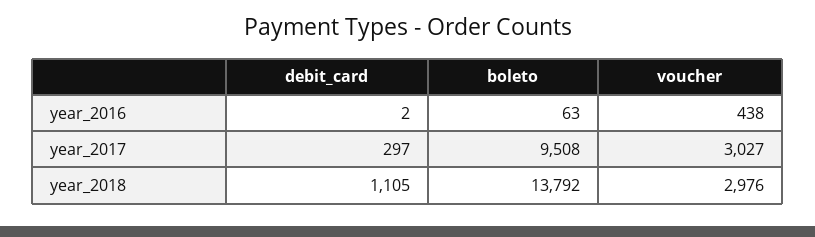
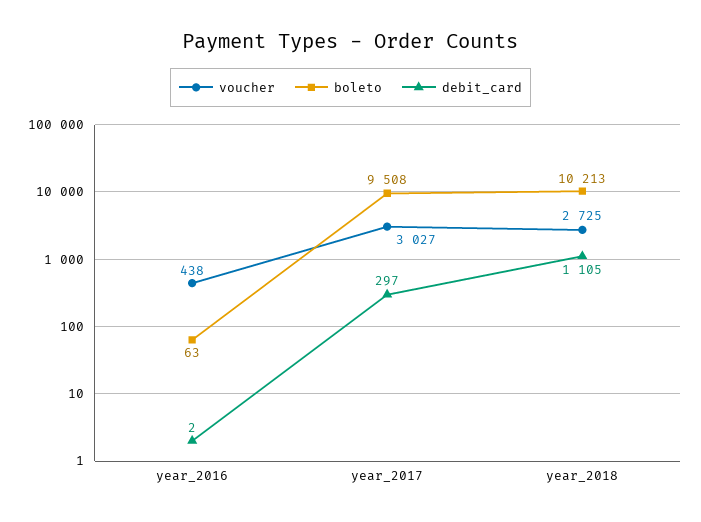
boleto, year_2018: 13792 -> 10213
voucher, year_2018: 2976 -> 2725

